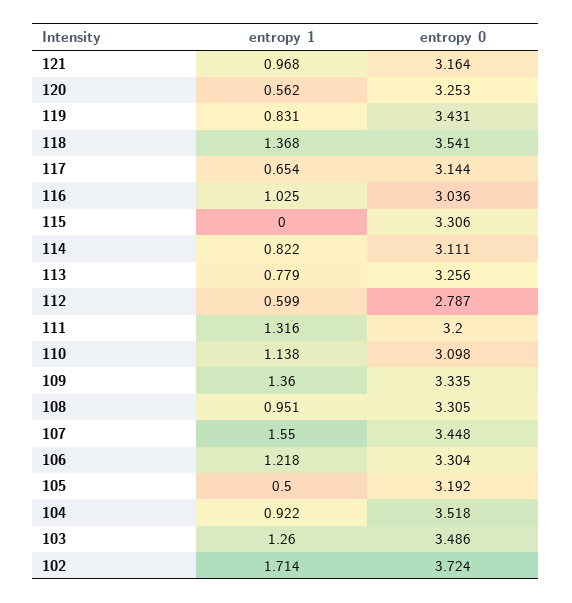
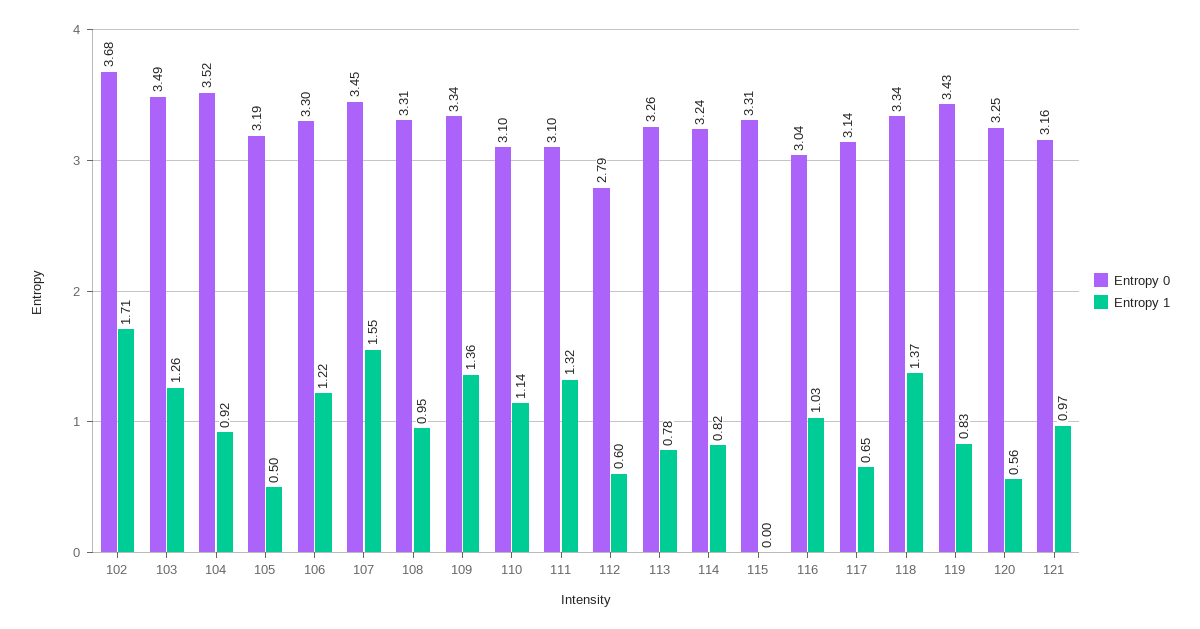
entropy 0, 118: 3.541 -> 3.34
entropy 0, 114: 3.111 -> 3.24
entropy 0, 111: 3.2 -> 3.1
entropy 0, 102: 3.724 -> 3.68

